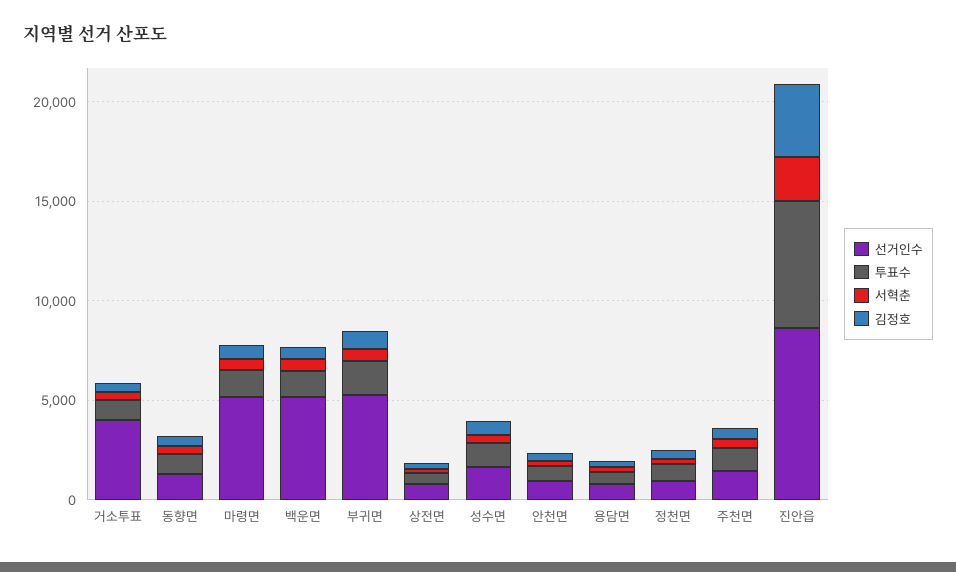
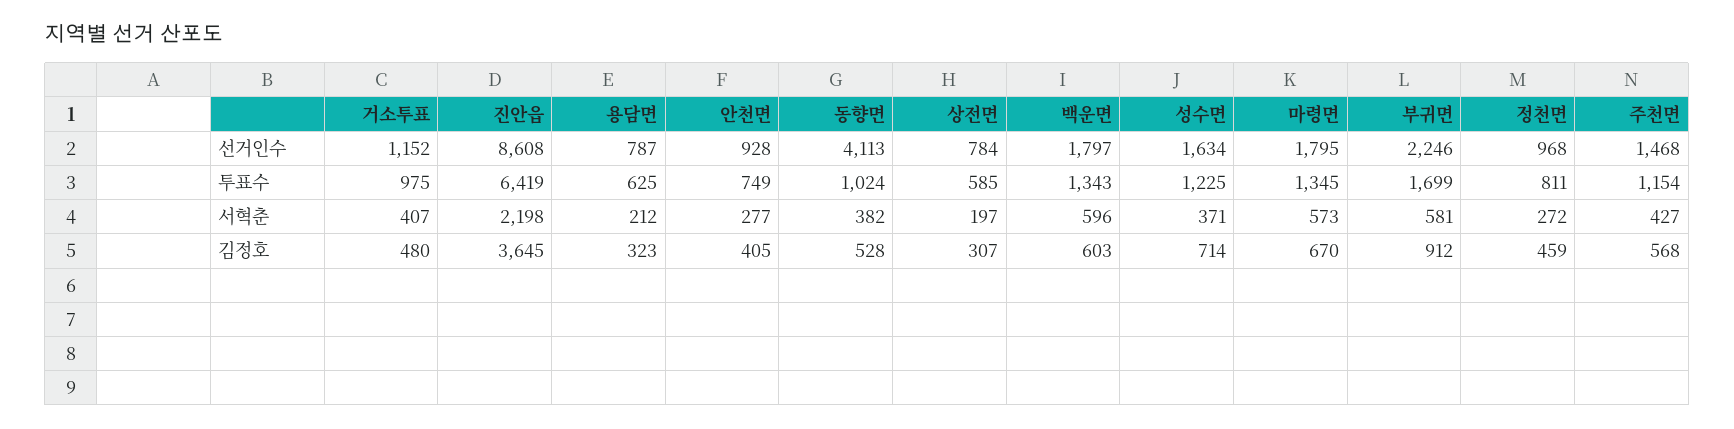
선거인수, 거소투표: 4000 -> 1152
선거인수, 동향면: 1000 -> 4113
선거인수, 마령면: 5000 -> 1795
선거인수, 백운면: 5000 -> 1797
선거인수, 부귀면: 5000 -> 2246

